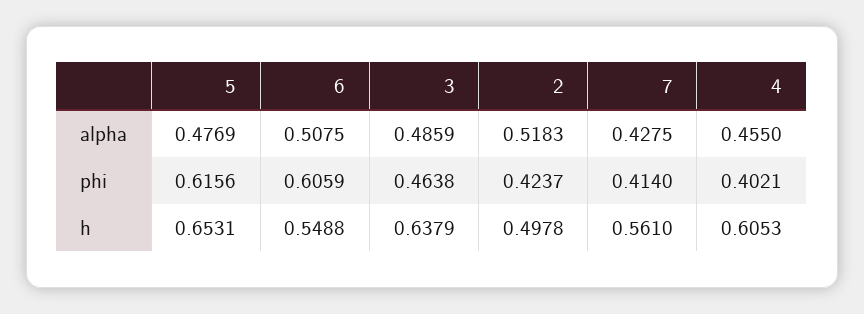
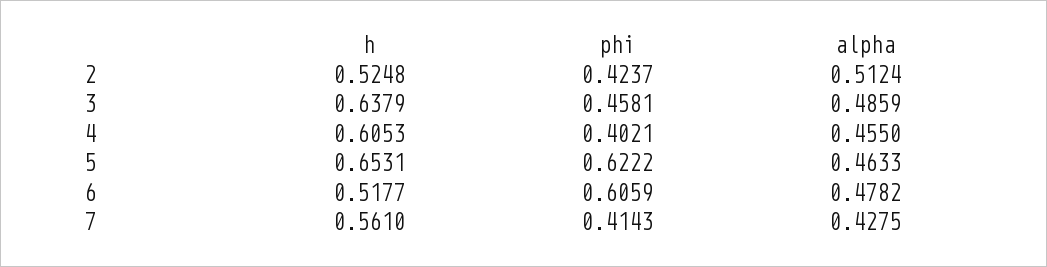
5, alpha: 0.4769 -> 0.4633
6, alpha: 0.5075 -> 0.4782
2, alpha: 0.5183 -> 0.5124
5, phi: 0.6156 -> 0.6222
3, phi: 0.4638 -> 0.4581
7, phi: 0.414 -> 0.4143
6, h: 0.5488 -> 0.5177
2, h: 0.4978 -> 0.5248

